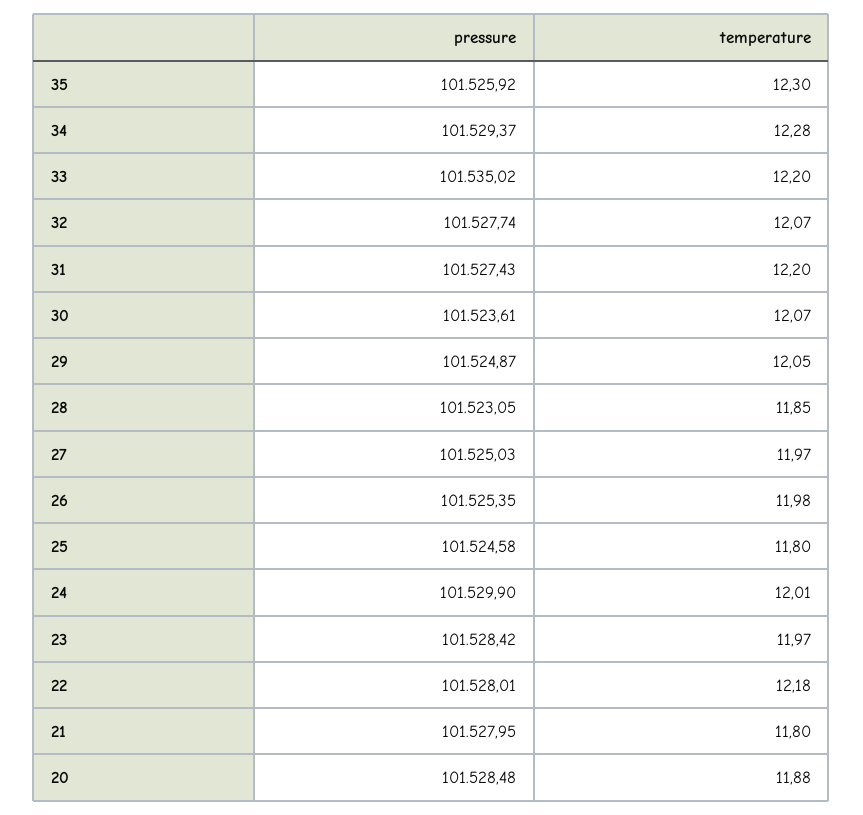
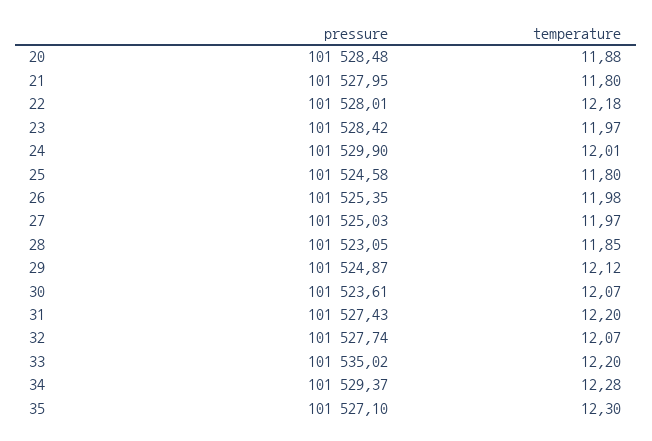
pressure, 35: 101525.92 -> 101527.1
temperature, 29: 12.05 -> 12.12

